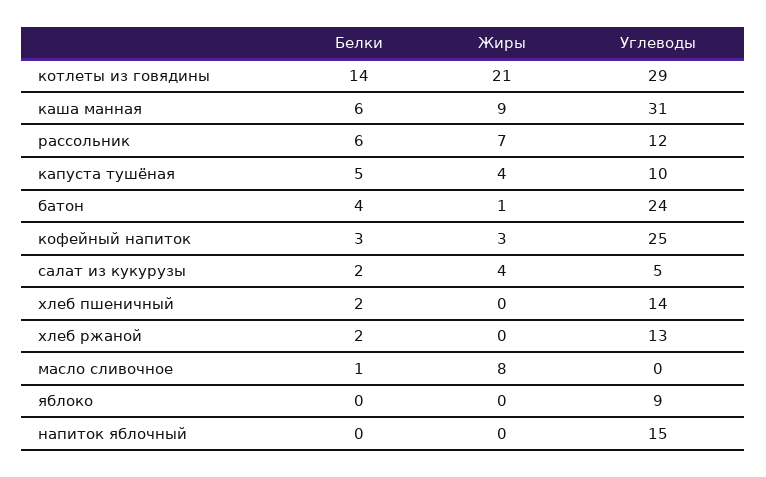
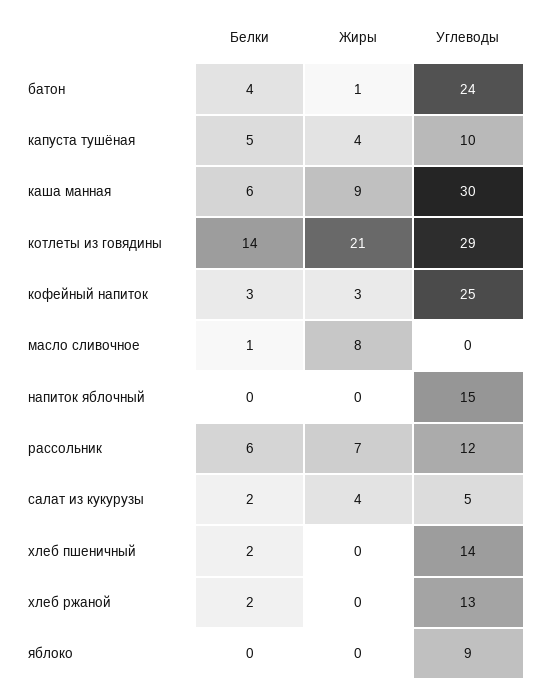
Углеводы, каша манная: 31 -> 30

